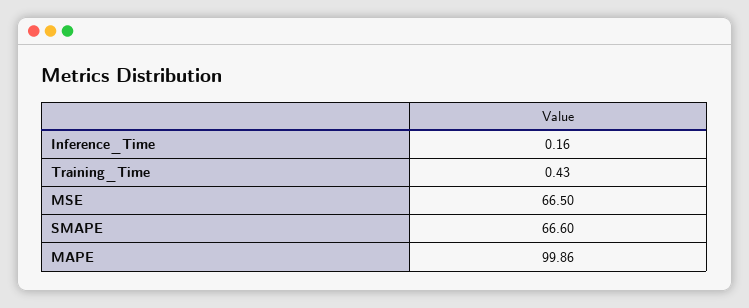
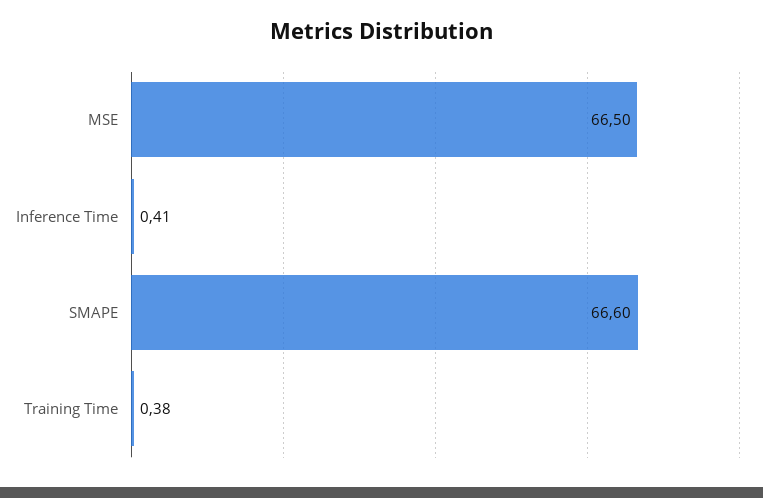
Inference_Time: 0.16 -> 0.41
Training_Time: 0.43 -> 0.38
MAPE: 99.86 -> none

